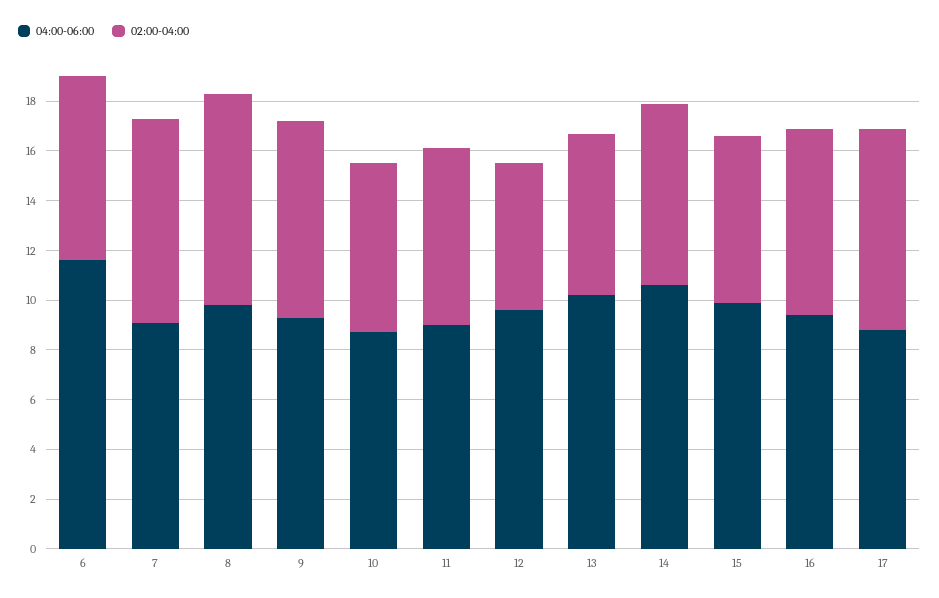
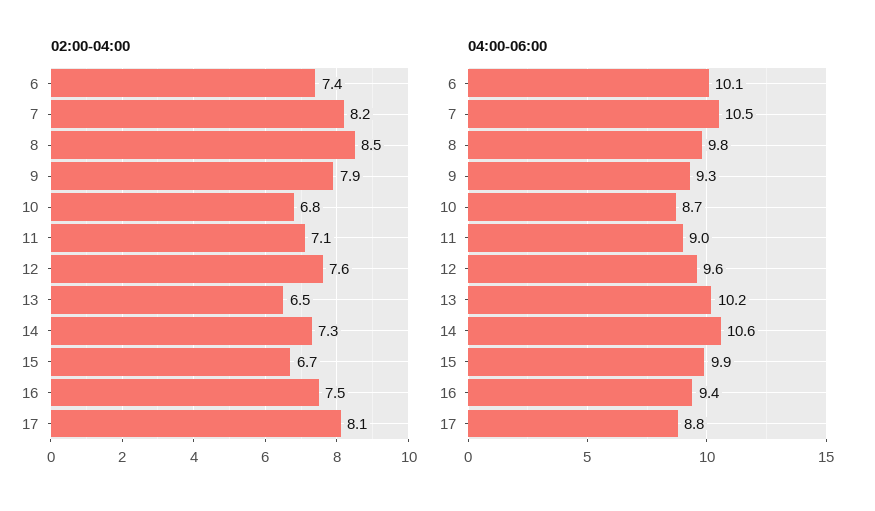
04:00-06:00, 6: 11.5 -> 10.1
04:00-06:00, 7: 9 -> 10.5
02:00-04:00, 12: 6 -> 7.6

